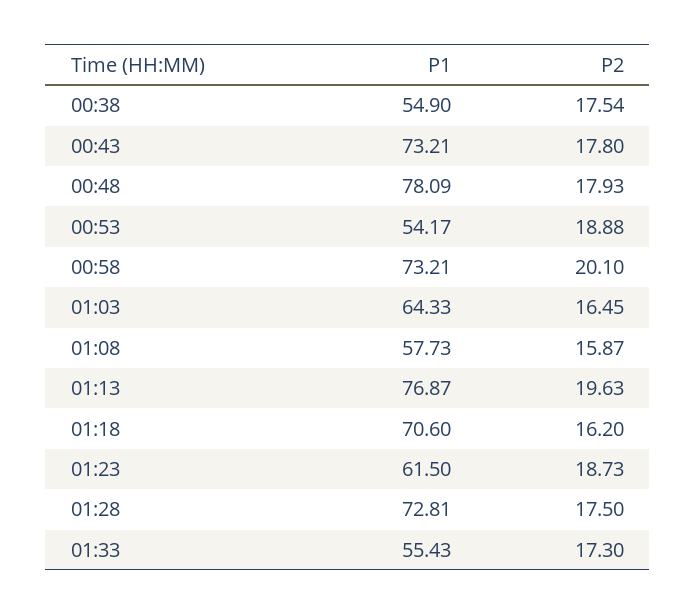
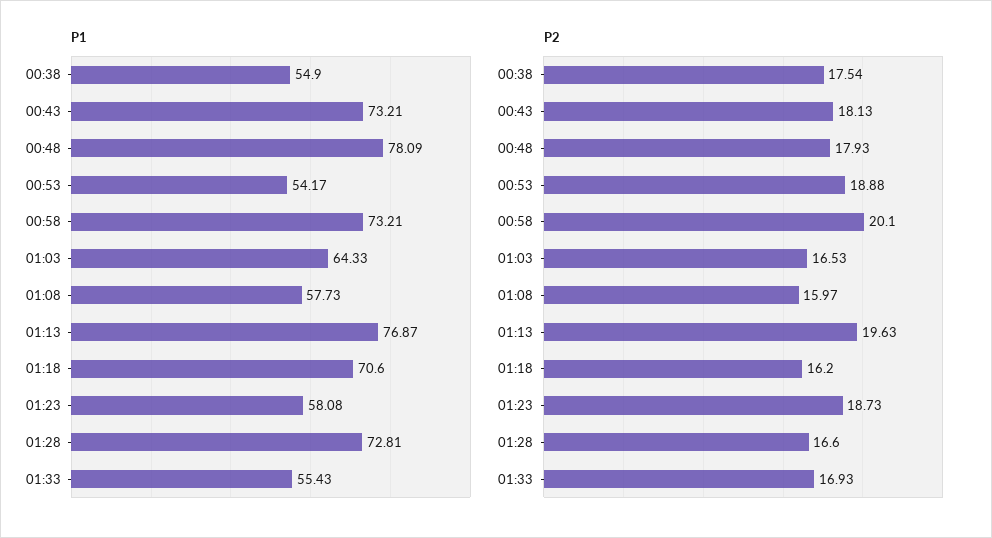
P2, 00:43: 17.8 -> 18.13
P2, 01:03: 16.45 -> 16.53
P2, 01:08: 15.87 -> 15.97
P1, 01:23: 61.5 -> 58.08
P2, 01:28: 17.5 -> 16.6
P2, 01:33: 17.3 -> 16.93

